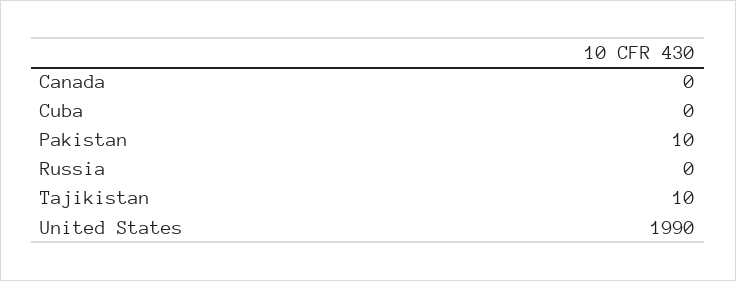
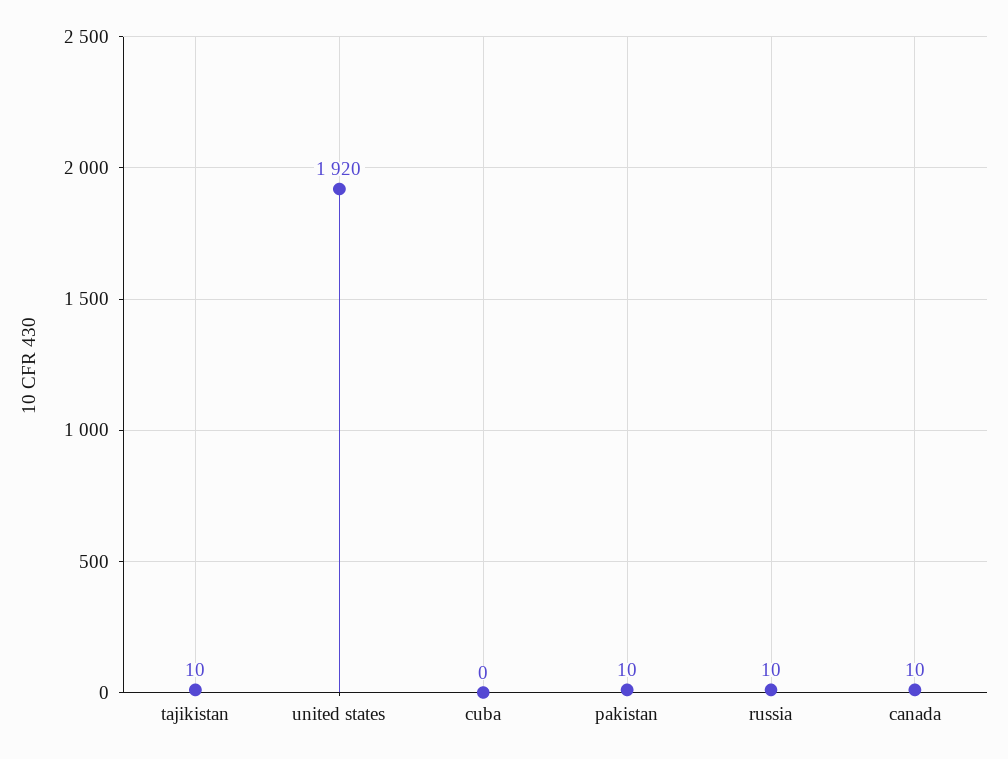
Canada: 0 -> 10
Russia: 0 -> 10
United States: 1990 -> 1920

